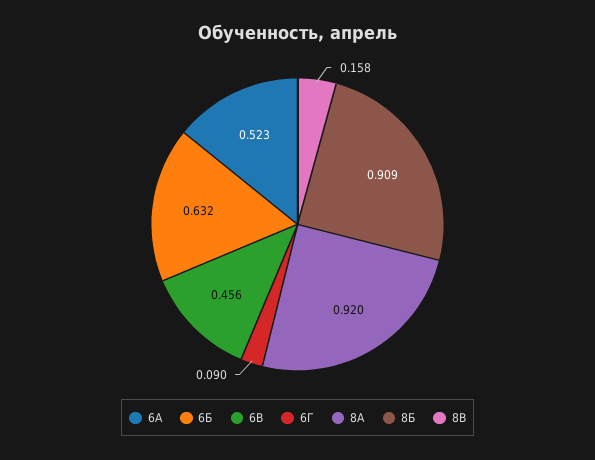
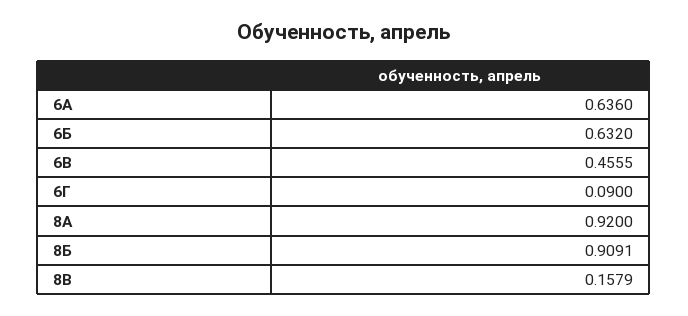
6А: 0.523 -> 0.636

